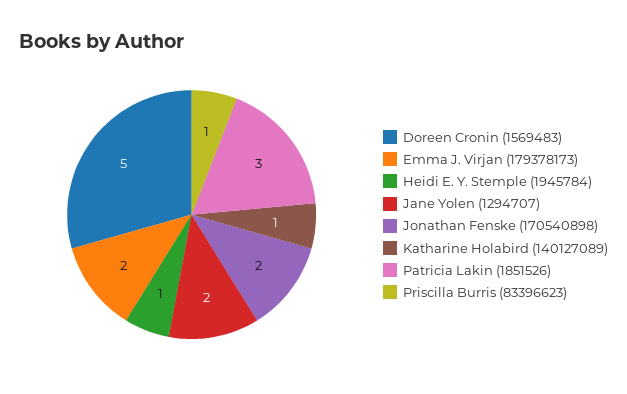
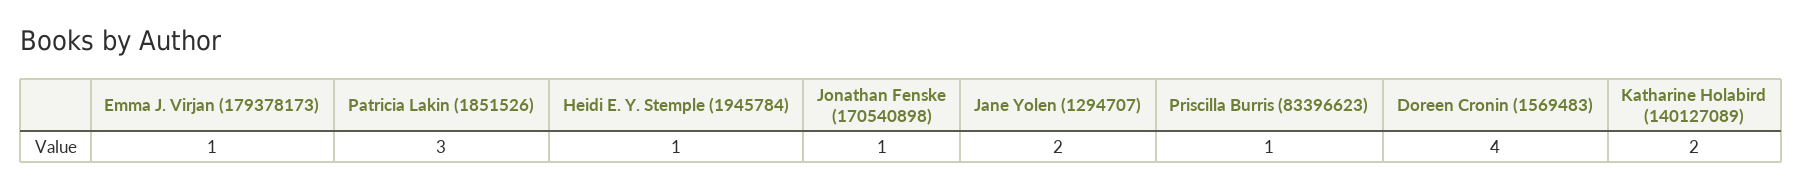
Doreen Cronin (1569483): 5 -> 4
Emma J. Virjan (179378173): 2 -> 1
Jonathan Fenske (170540898): 2 -> 1
Katharine Holabird (140127089): 1 -> 2

